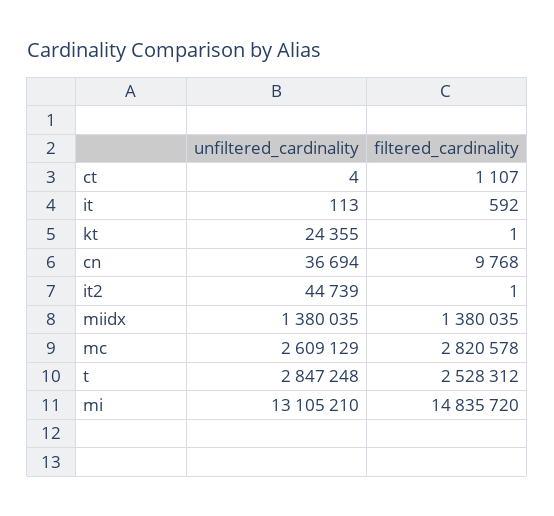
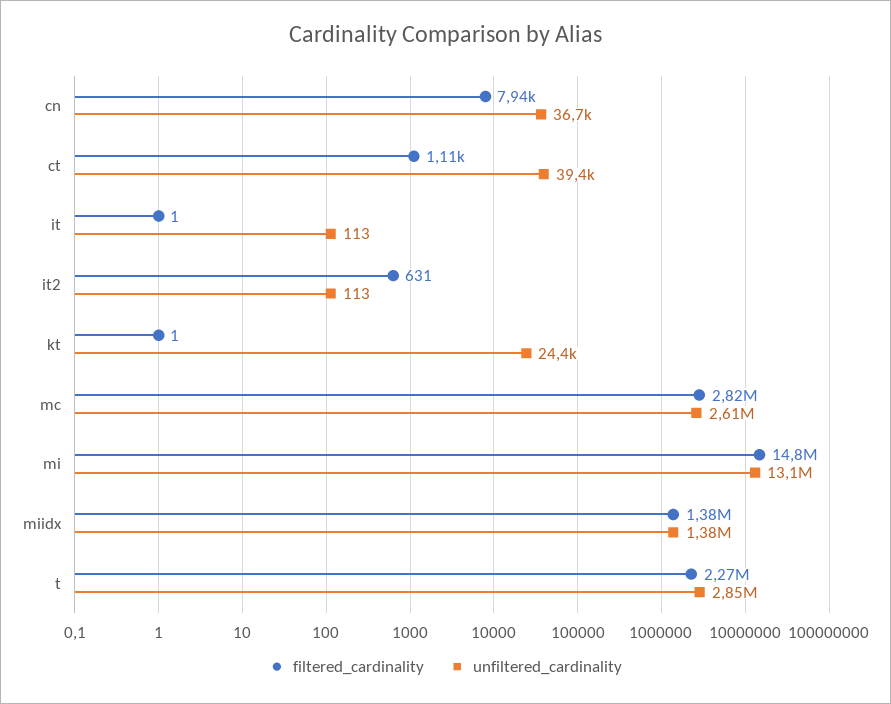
unfiltered_cardinality, ct: 4 -> 39400
filtered_cardinality, it: 592 -> 1
filtered_cardinality, cn: 9768 -> 7940
unfiltered_cardinality, it2: 44739 -> 113
filtered_cardinality, it2: 1 -> 631
filtered_cardinality, t: 2528312 -> 2270000

